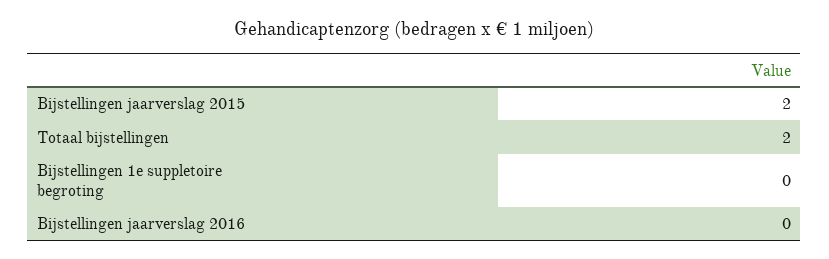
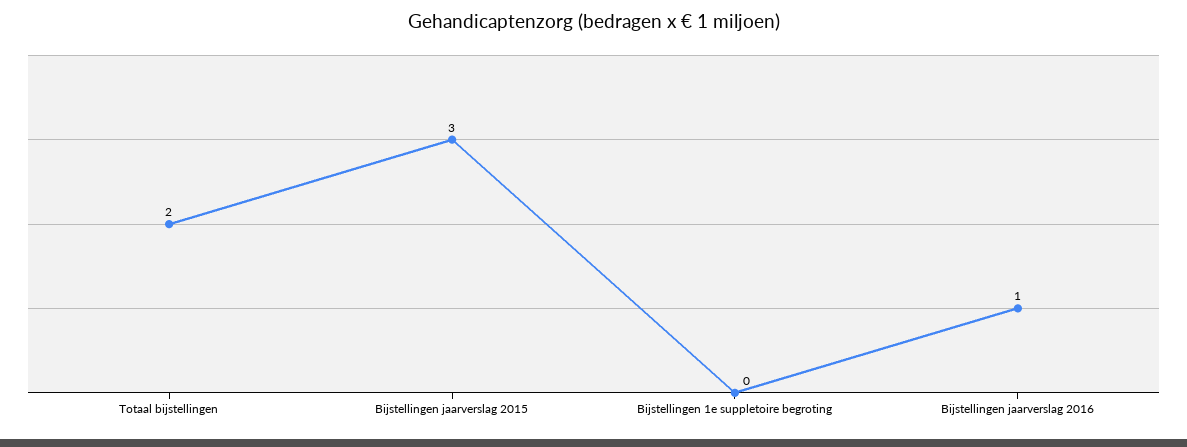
Bijstellingen jaarverslag 2015: 2 -> 3
Bijstellingen jaarverslag 2016: 0 -> 1

